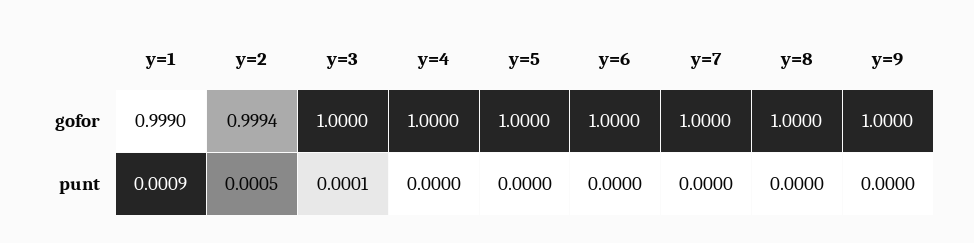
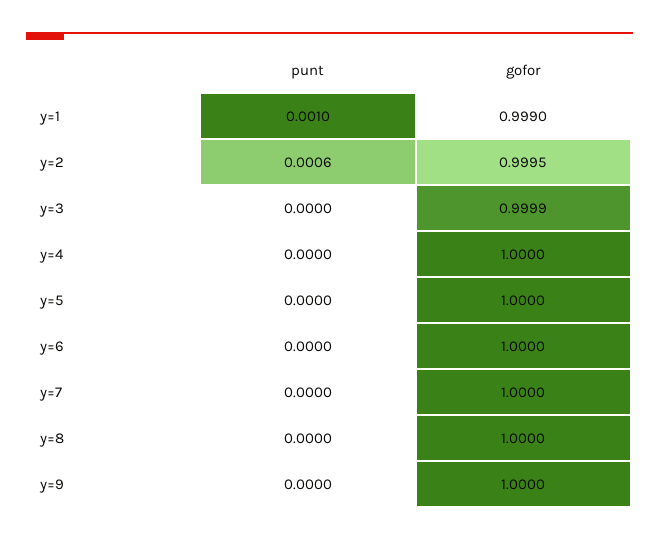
y=2, gofor: 0.9994 -> 0.9995
y=3, gofor: 1 -> 0.9999
y=1, punt: 0.0009 -> 0.001
y=2, punt: 0.0005 -> 0.0006
y=3, punt: 0.0001 -> 0

